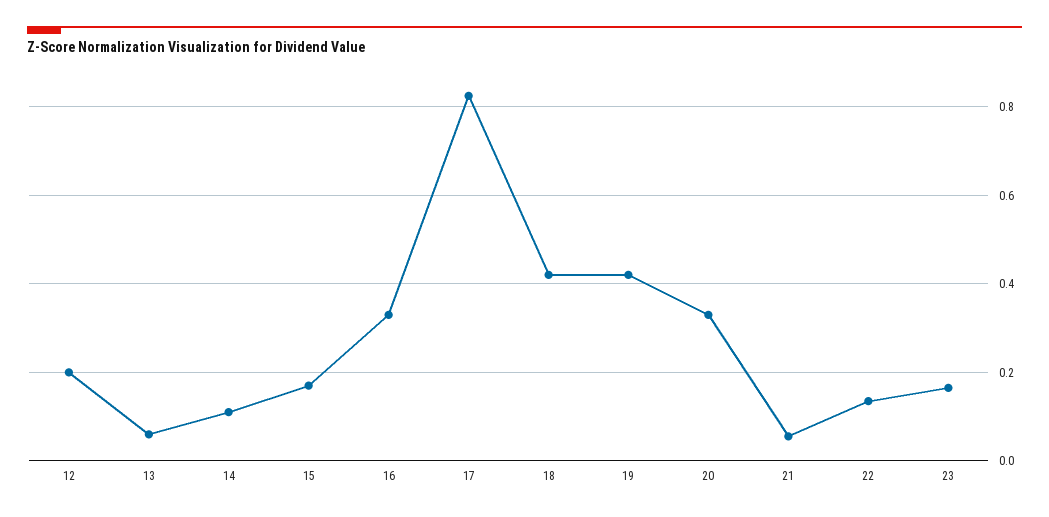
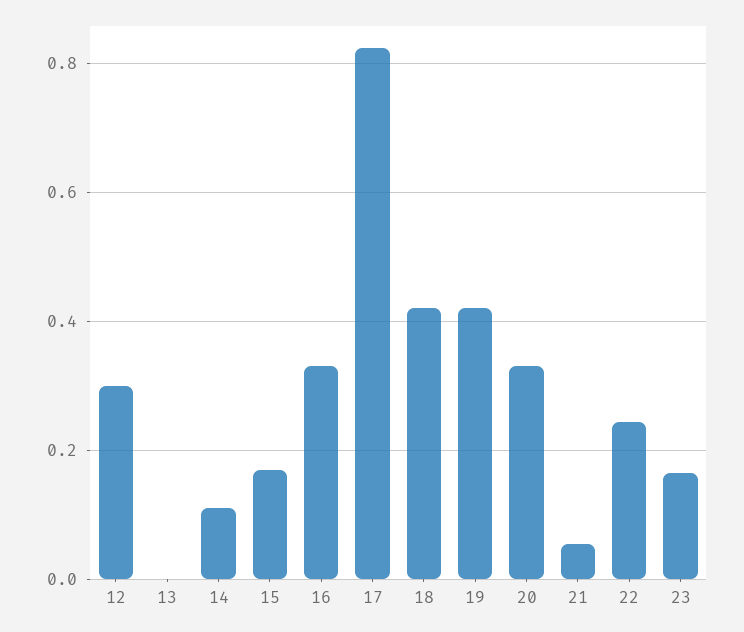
12: 0.2 -> 0.3
13: 0.06 -> 0
22: 0.14 -> 0.24

